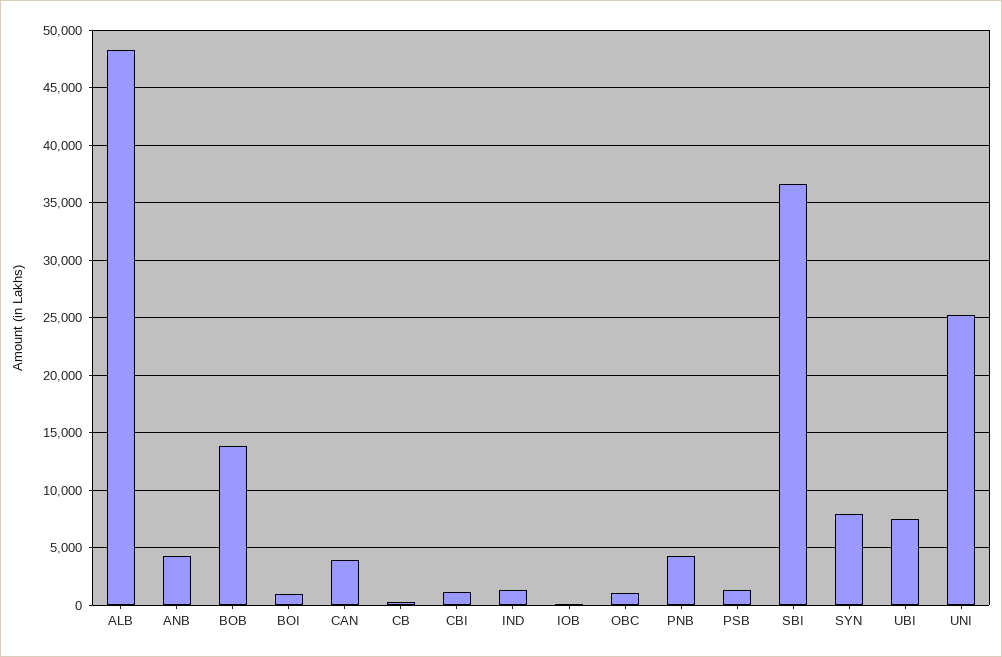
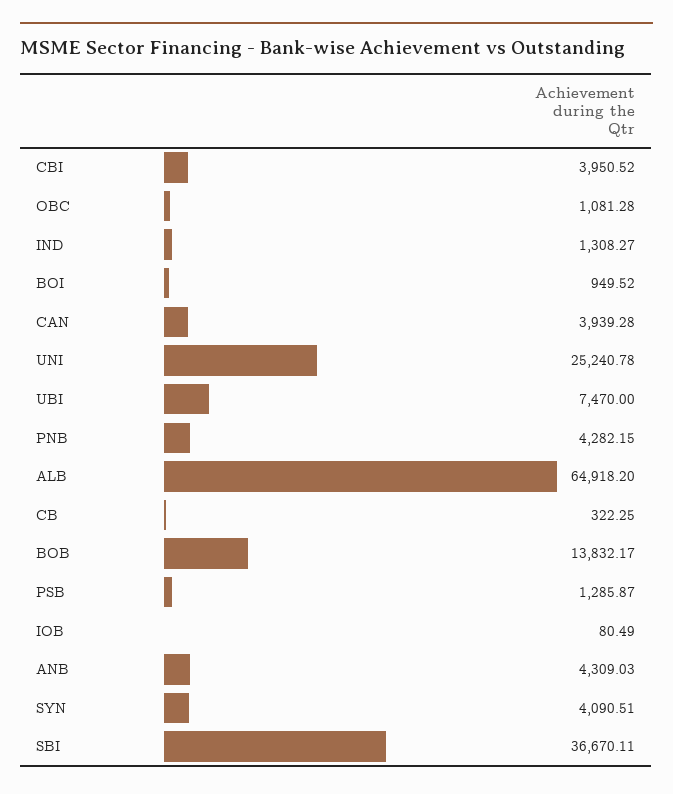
ALB: 48000 -> 64918.2
CBI: 1000 -> 3950.52
SYN: 8000 -> 4090.51

